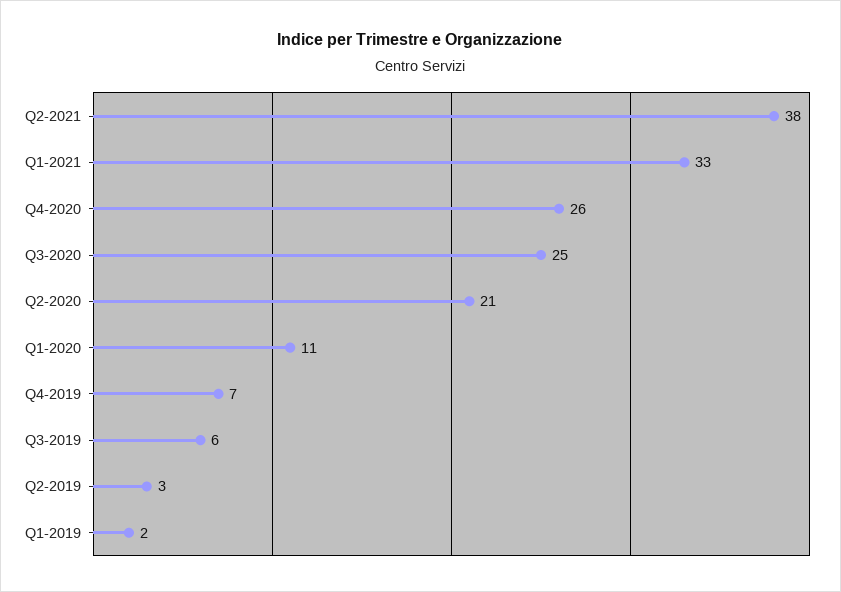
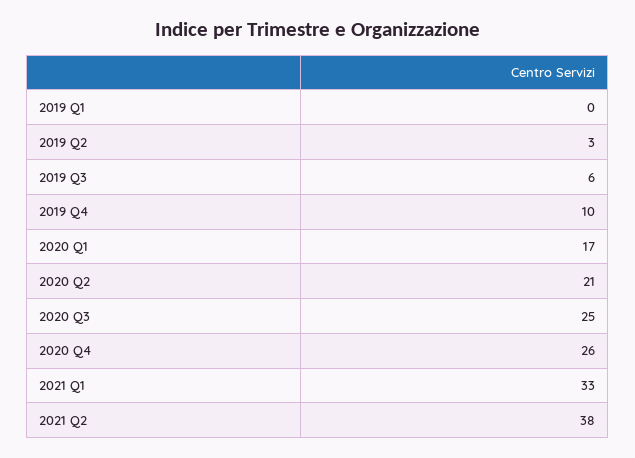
Q1-2020: 11 -> 17
Q4-2019: 7 -> 10
Q1-2019: 2 -> 0

